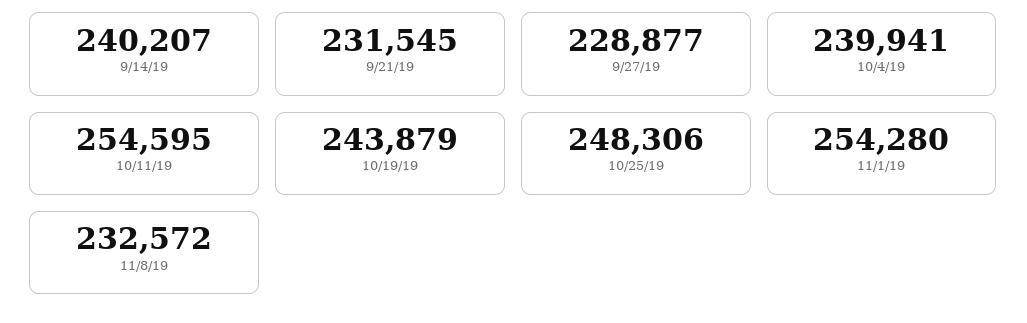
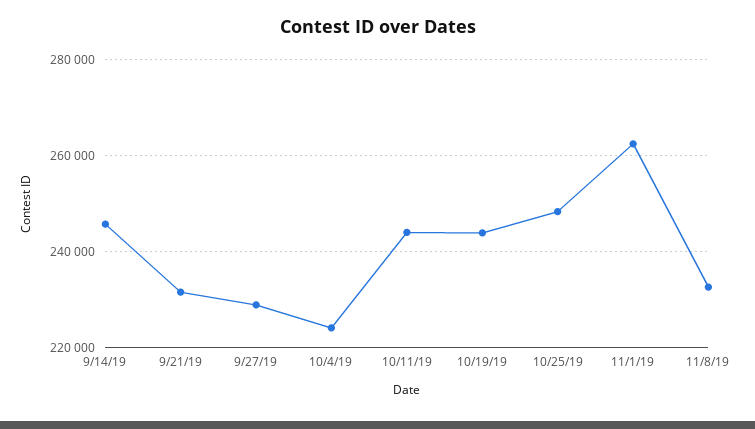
9/14/19: 240207 -> 246000
10/4/19: 239941 -> 224000
10/11/19: 254595 -> 244000
11/1/19: 254280 -> 262000

